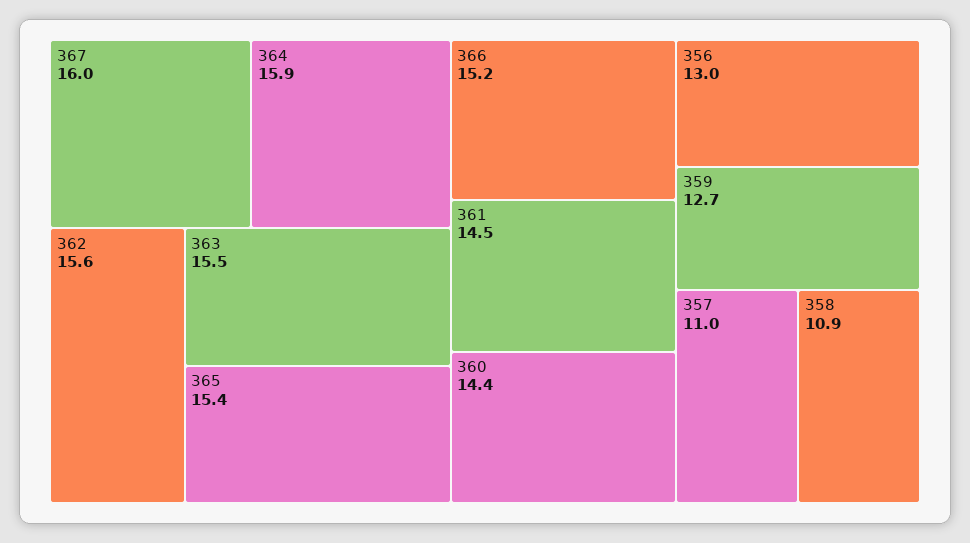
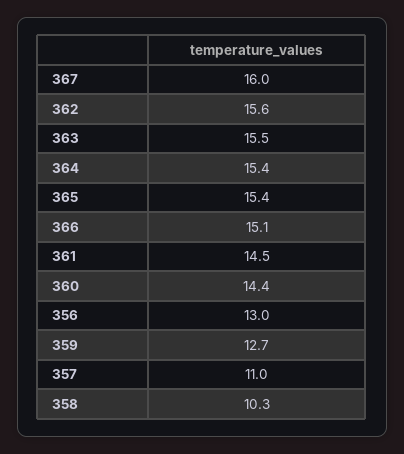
364: 15.9 -> 15.4
366: 15.2 -> 15.1
358: 10.9 -> 10.3

